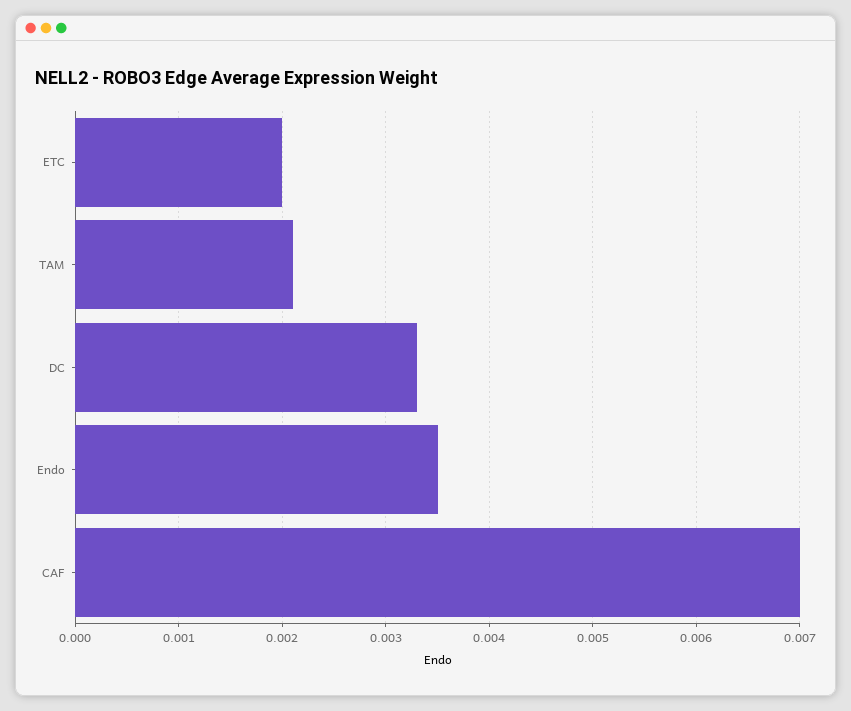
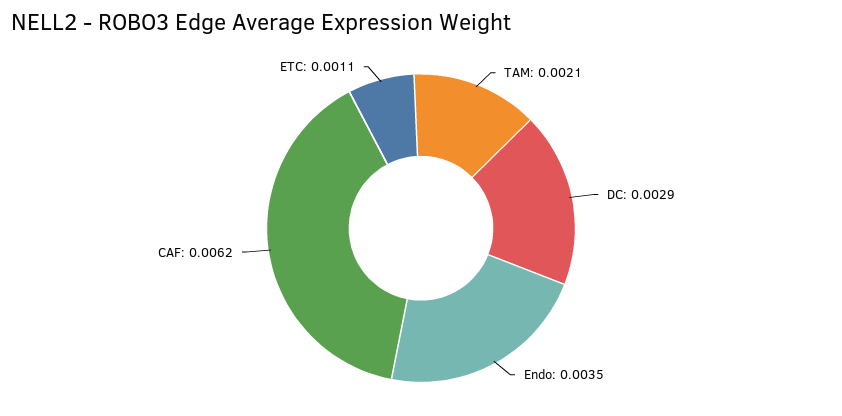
ETC: 0.002 -> 0.0011
DC: 0.0033 -> 0.0029
CAF: 0.007 -> 0.0062

